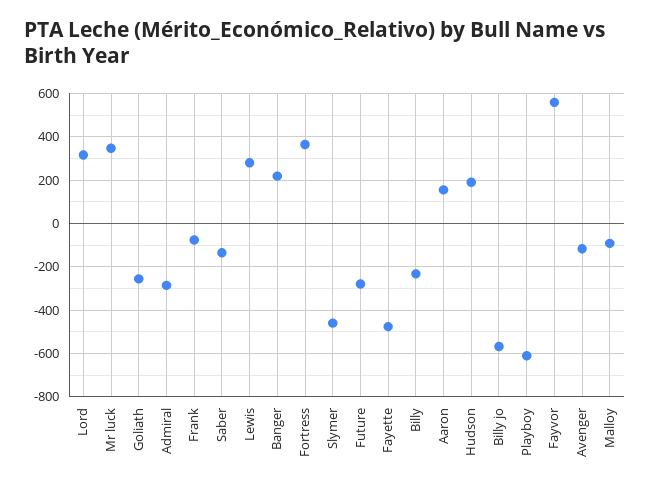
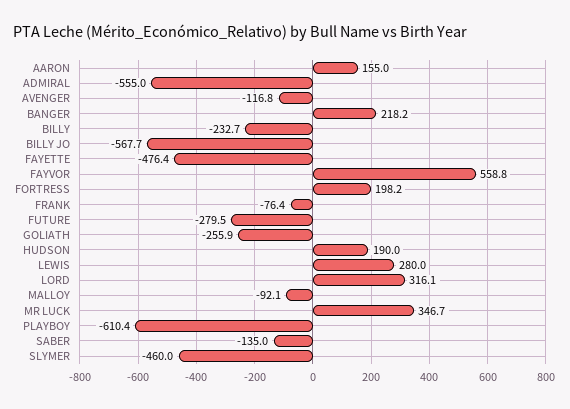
Admiral: -300 -> -555
Fortress: 350 -> 198.2

